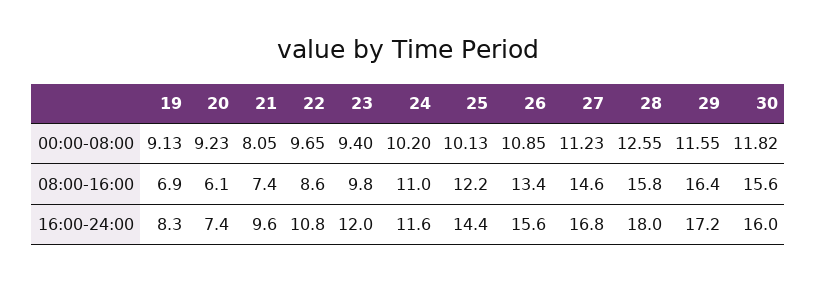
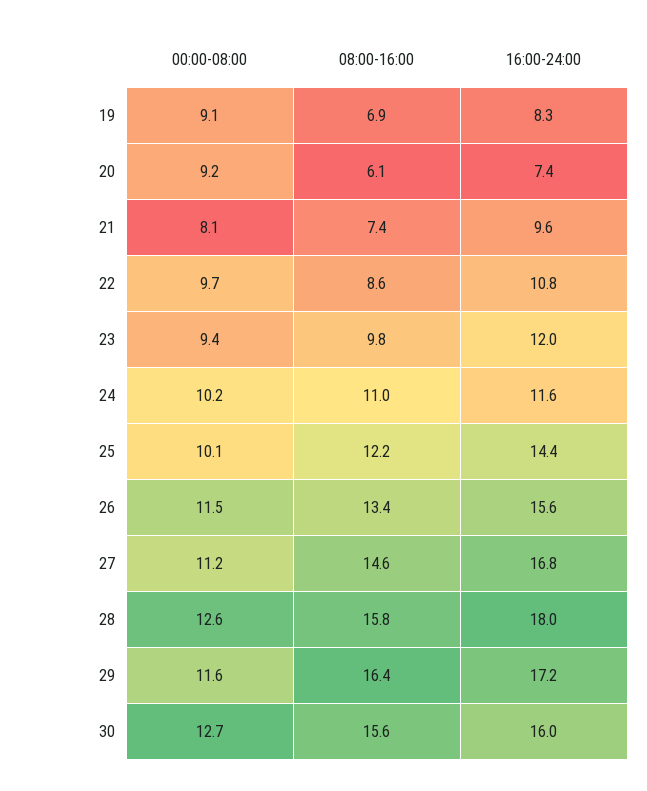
26, 00:00-08:00: 10.85 -> 11.5
30, 00:00-08:00: 11.82 -> 12.7

